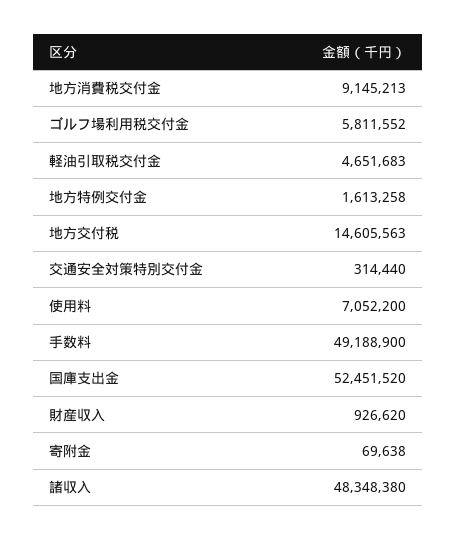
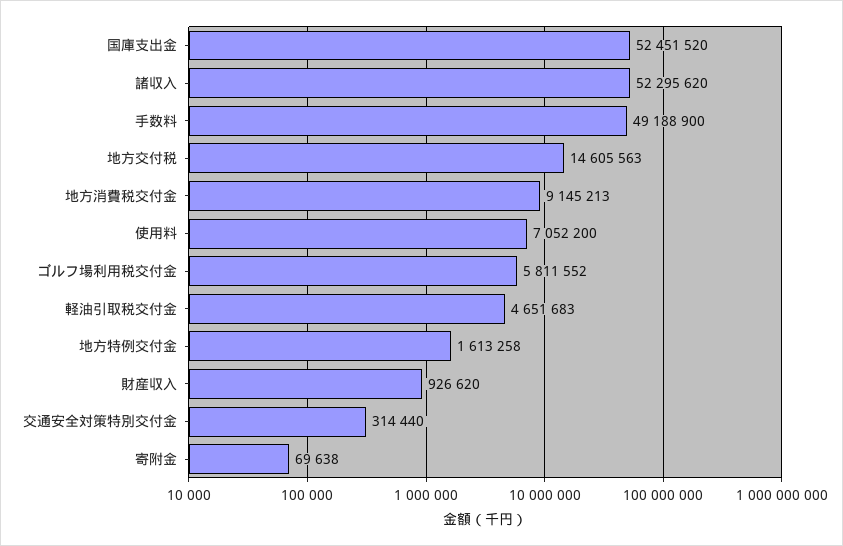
諸収入: 48348380 -> 52295620

